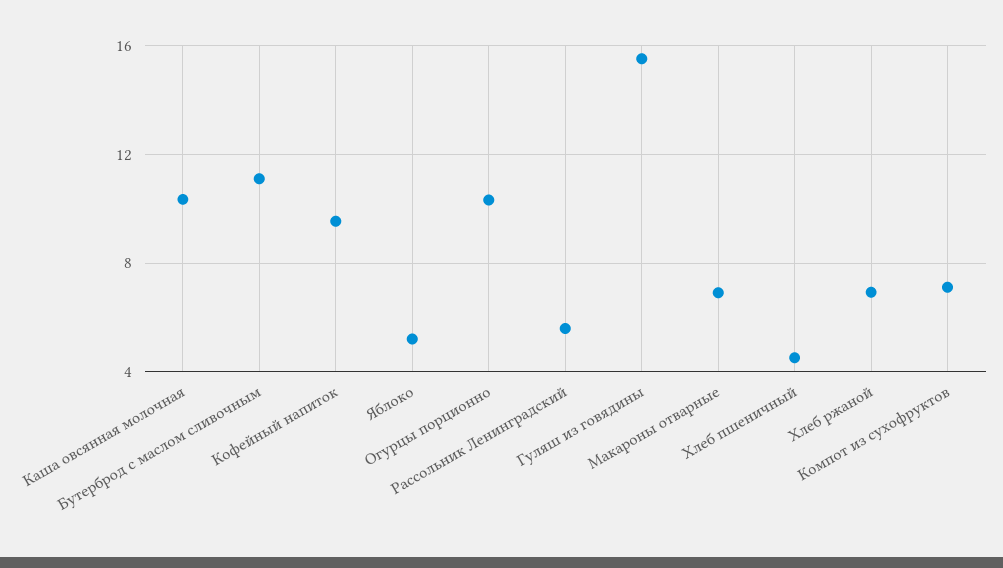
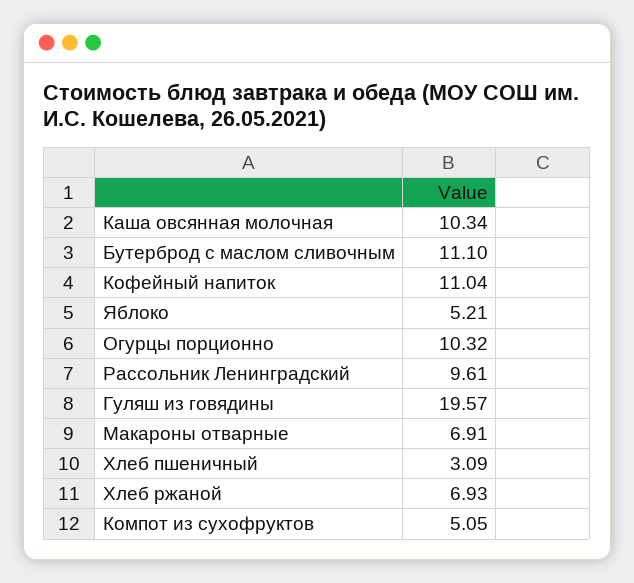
Кофейный напиток: 9.5 -> 11.04
Рассольник Ленинградский: 5.5 -> 9.61
Гуляш из говядины: 15.5 -> 19.57
Хлеб пшеничный: 4.5 -> 3.09
Компот из сухофруктов: 7 -> 5.05

